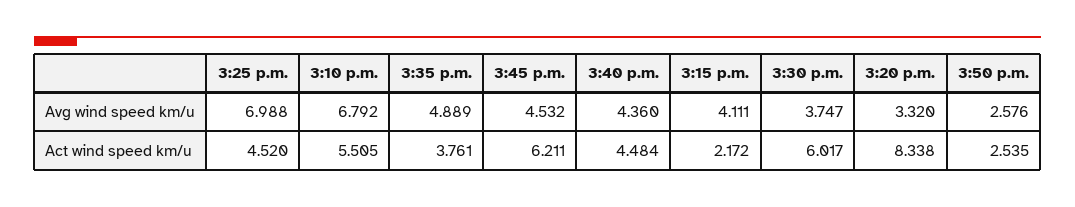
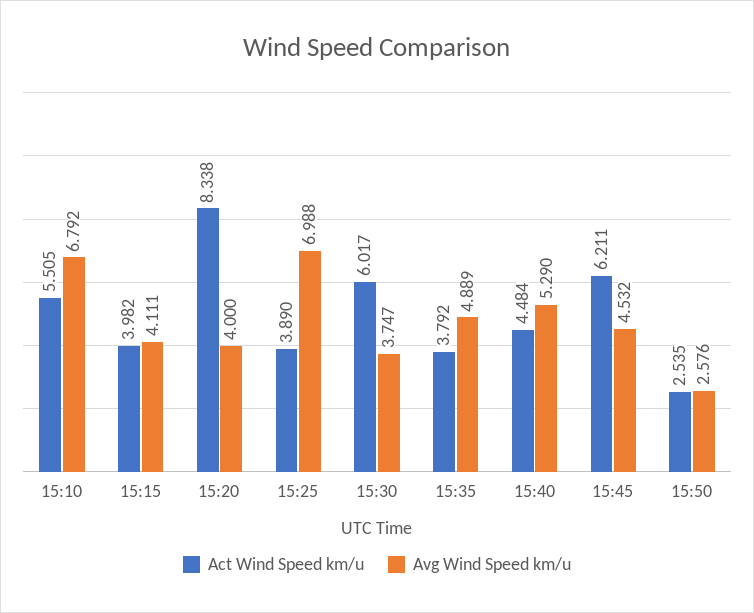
Avg wind speed km/u, 3:40 p.m.: 4.36 -> 5.29
Avg wind speed km/u, 3:20 p.m.: 3.32 -> 4
Act wind speed km/u, 3:25 p.m.: 4.52 -> 3.89
Act wind speed km/u, 3:35 p.m.: 3.761 -> 3.792
Act wind speed km/u, 3:15 p.m.: 2.172 -> 3.982

